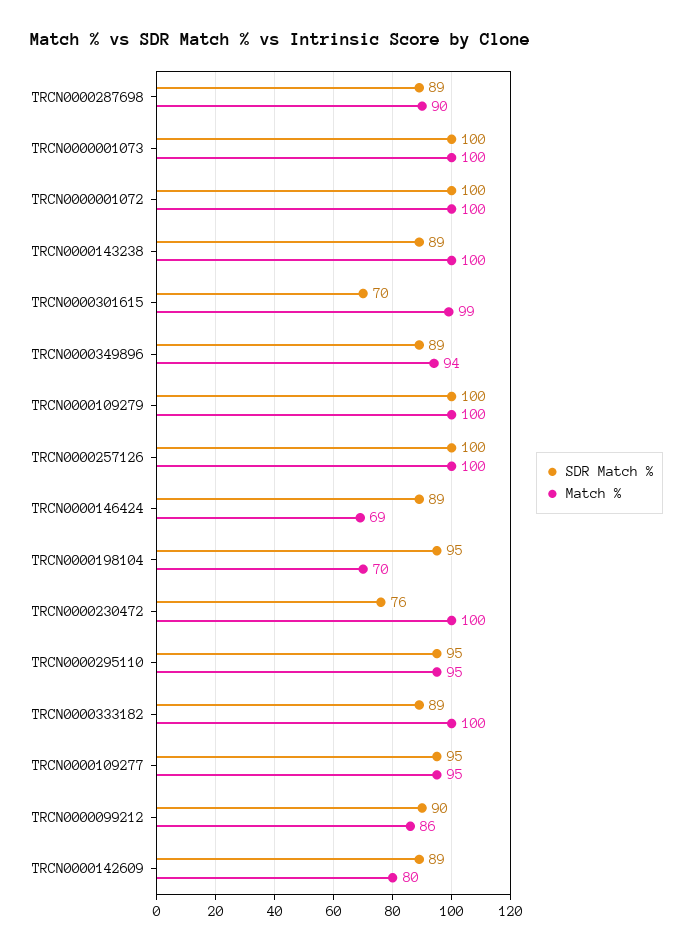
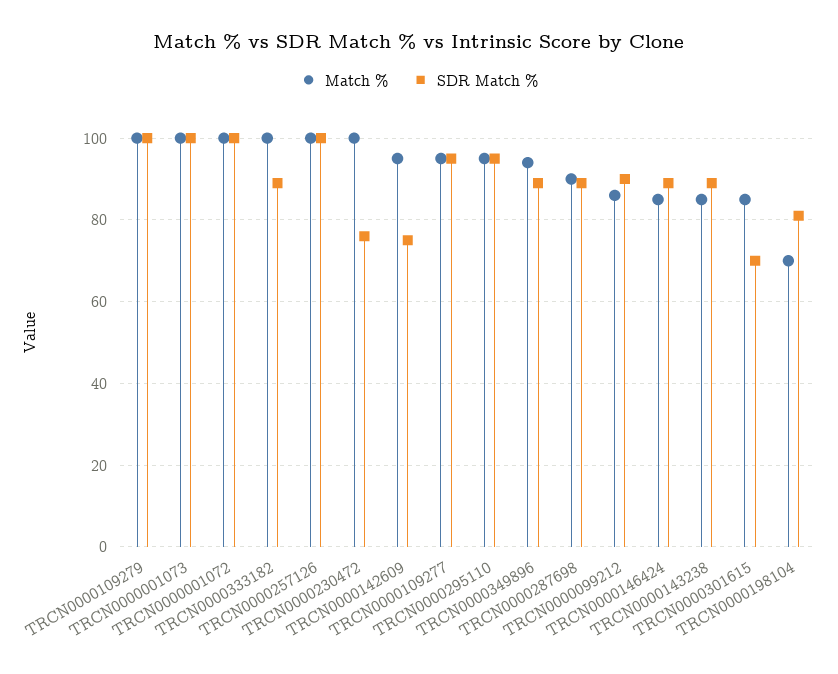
Match %, TRCN0000143238: 100 -> 85
Match %, TRCN0000301615: 99 -> 85
Match %, TRCN0000146424: 69 -> 85
SDR Match %, TRCN0000198104: 95 -> 80
SDR Match %, TRCN0000142609: 89 -> 75
Match %, TRCN0000142609: 80 -> 95

